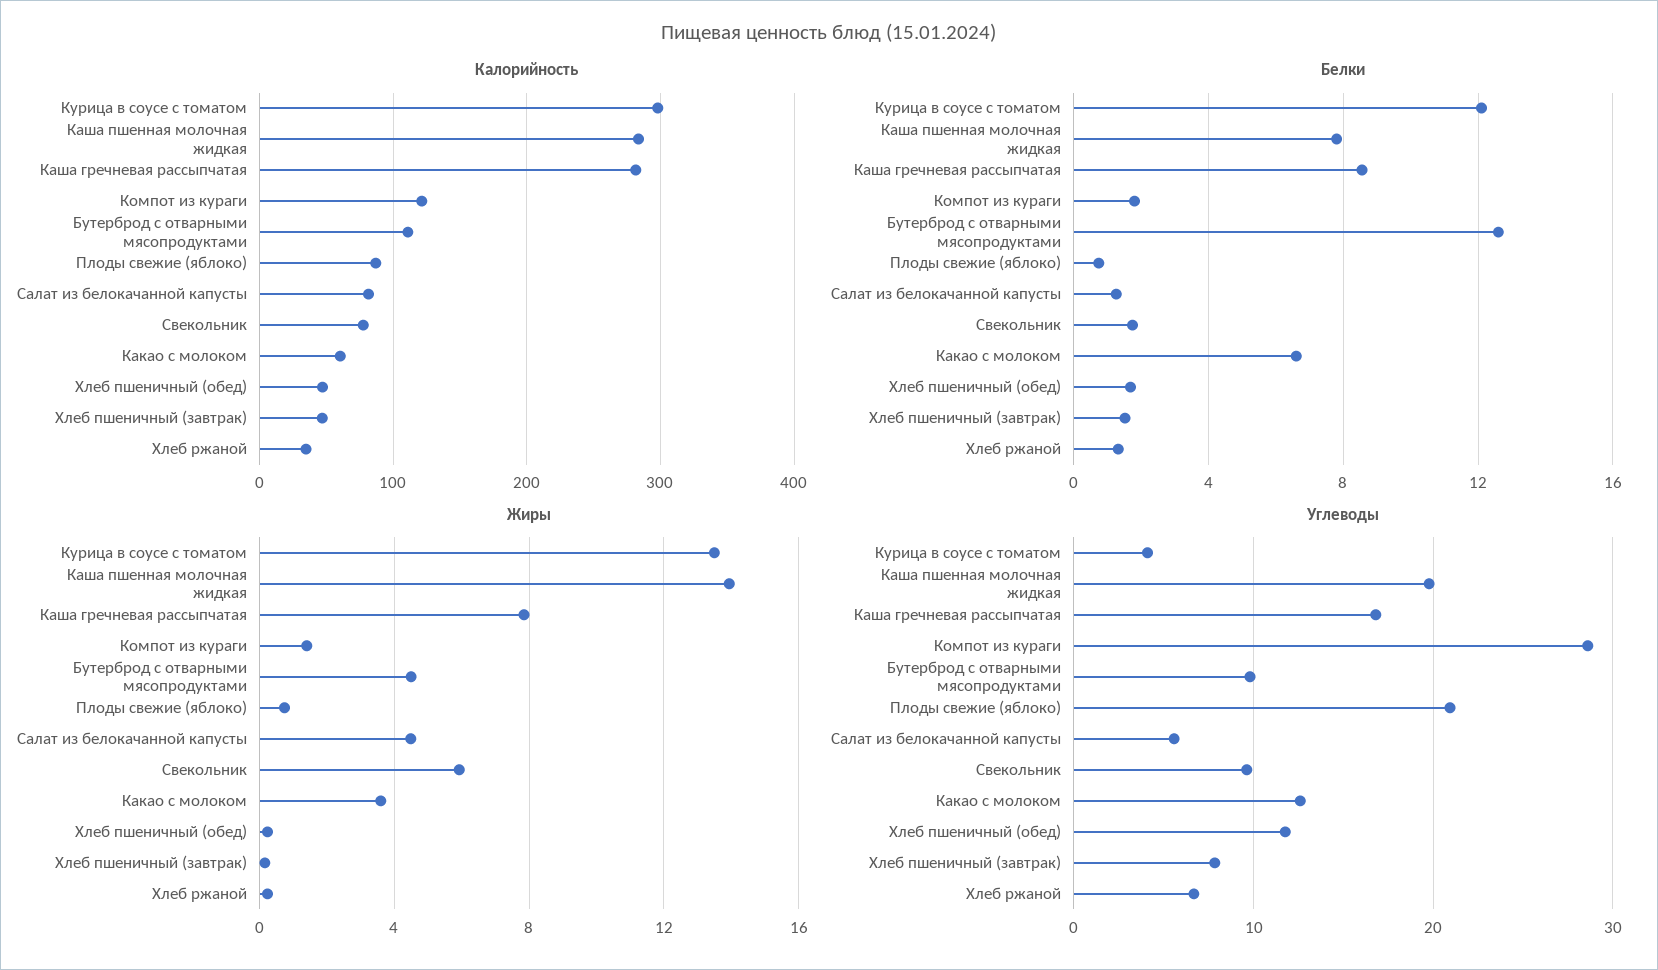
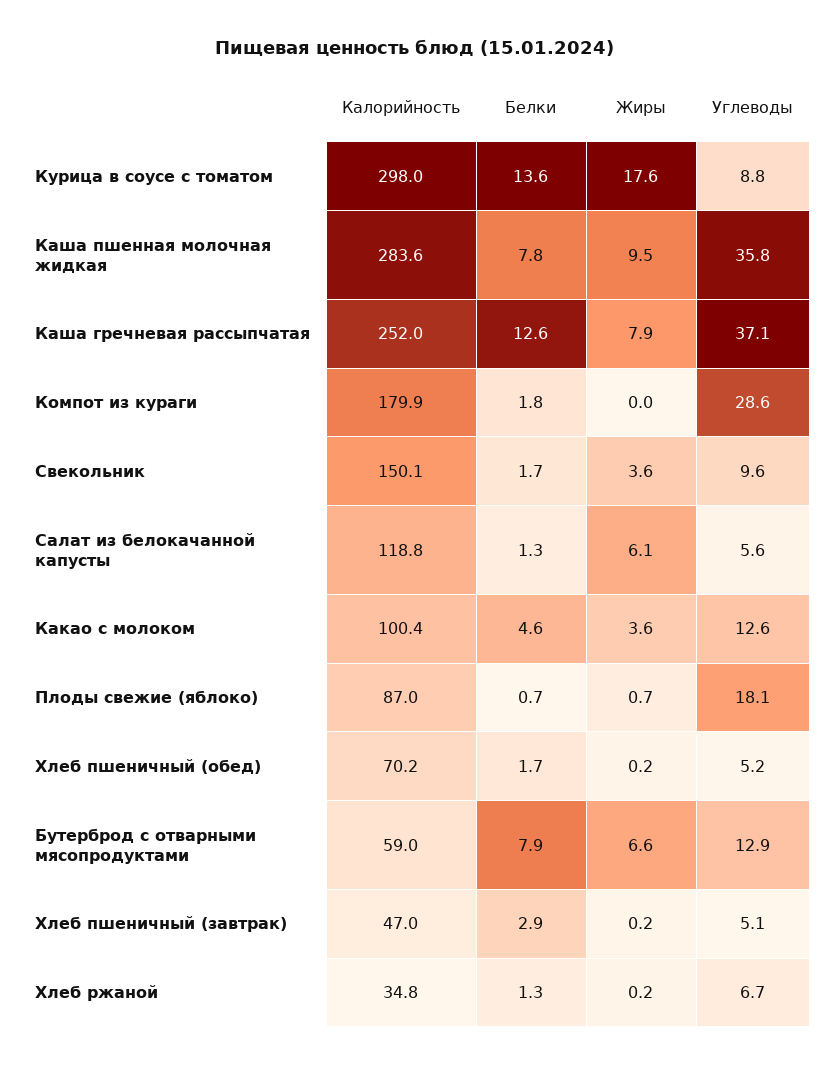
Калорийность, Каша гречневая рассыпчатая: 280 -> 252
Калорийность, Компот из кураги: 120 -> 179.9
Калорийность, Бутерброд с отварными мясопродуктами: 110 -> 59
Калорийность, Салат из белокачанной капусты: 80 -> 118.8
Калорийность, Свекольник: 80 -> 150.1
Калорийность, Какао с молоком: 60 -> 100.4
Калорийность, Хлеб пшеничный (обед): 50 -> 70.2
Белки, Курица в соусе с томатом: 12 -> 13.6
Белки, Каша гречневая рассыпчатая: 8.5 -> 12.6
Белки, Бутерброд с отварными мясопродуктами: 12.5 -> 7.9
Белки, Какао с молоком: 6.5 -> 4.6
Белки, Хлеб пшеничный (завтрак): 1.5 -> 2.9
Жиры, Курица в соусе с томатом: 13.5 -> 17.6
Жиры, Каша пшенная молочная жидкая: 14 -> 9.5
Жиры, Компот из кураги: 1.5 -> 0
Жиры, Бутерброд с отварными мясопродуктами: 4.5 -> 6.6
Жиры, Салат из белокачанной капусты: 4.5 -> 6.1
Жиры, Свекольник: 6 -> 3.6
Углеводы, Курица в соусе с томатом: 4 -> 8.8
Углеводы, Каша пшенная молочная жидкая: 20 -> 35.8
Углеводы, Каша гречневая рассыпчатая: 17 -> 37.1
Углеводы, Бутерброд с отварными мясопродуктами: 10 -> 12.9
Углеводы, Плоды свежие (яблоко): 21 -> 18.1
Углеводы, Хлеб пшеничный (обед): 12 -> 5.2
Углеводы, Хлеб пшеничный (завтрак): 8 -> 5.1

